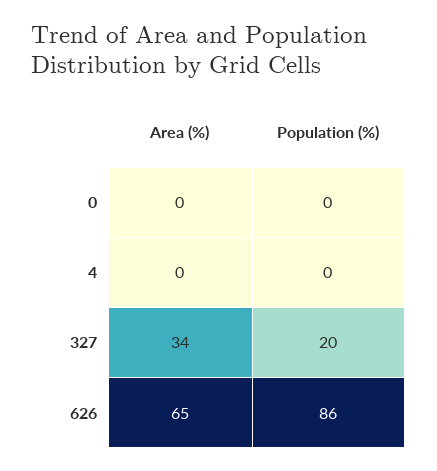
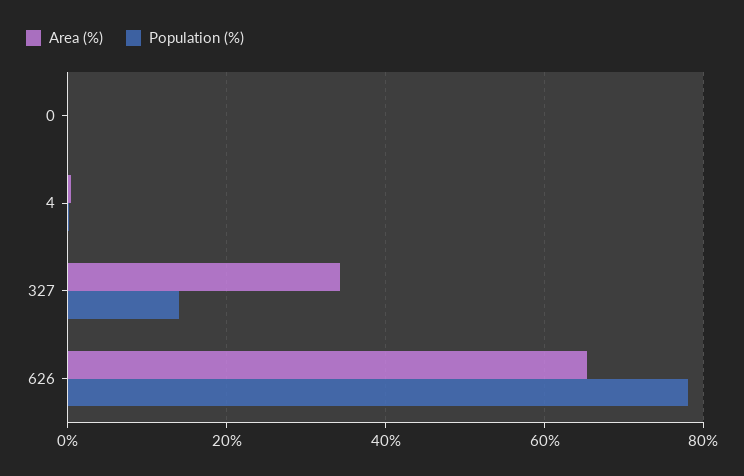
Population (%), 327: 20 -> 14
Population (%), 626: 86 -> 78

